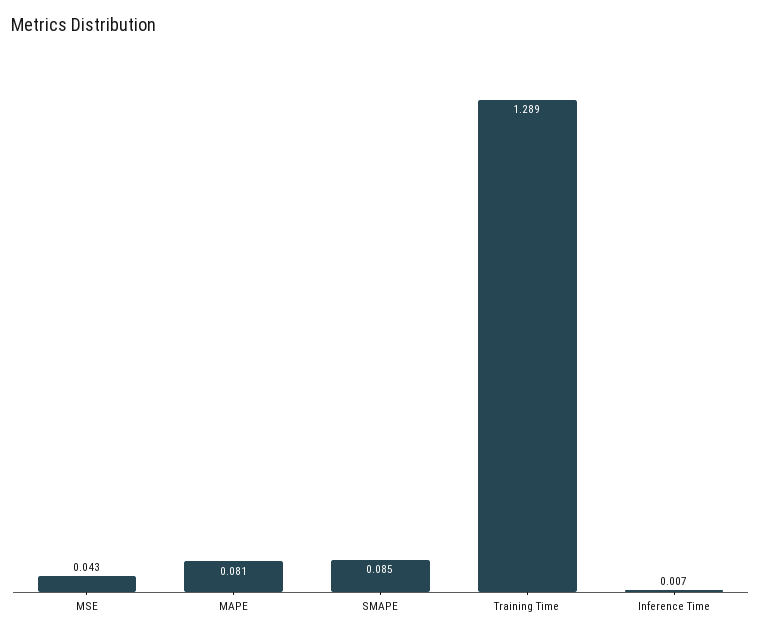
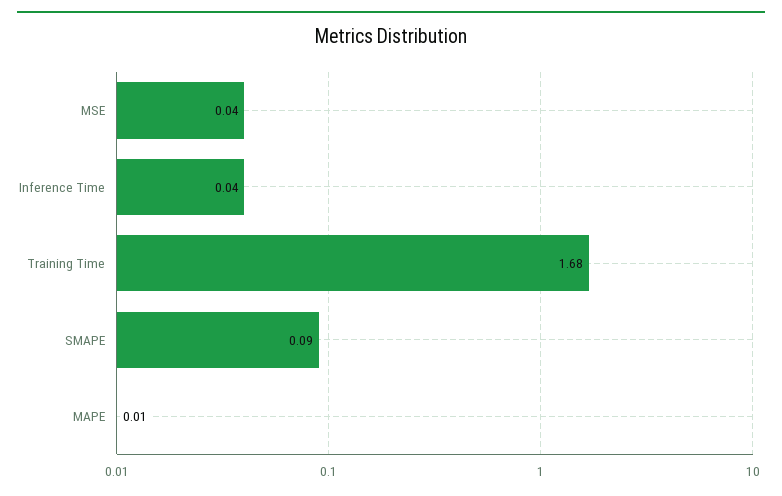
MAPE: 0.081 -> 0.01
Training Time: 1.289 -> 1.68
Inference Time: 0.007 -> 0.04

